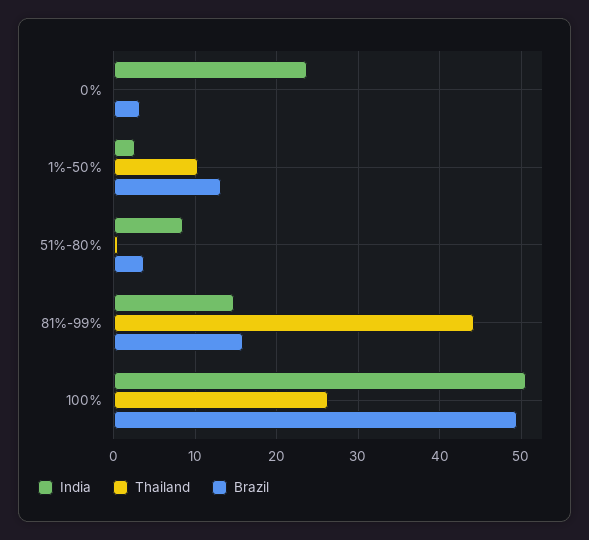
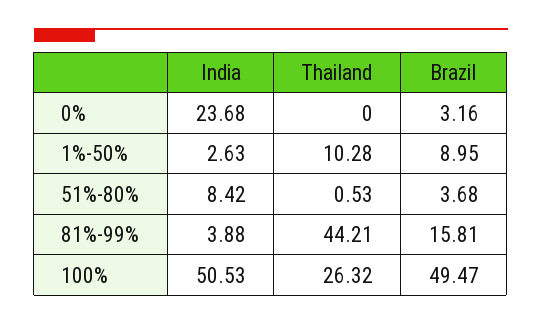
Brazil, 1%-50%: 13 -> 8.95
India, 81%-99%: 15 -> 3.88

